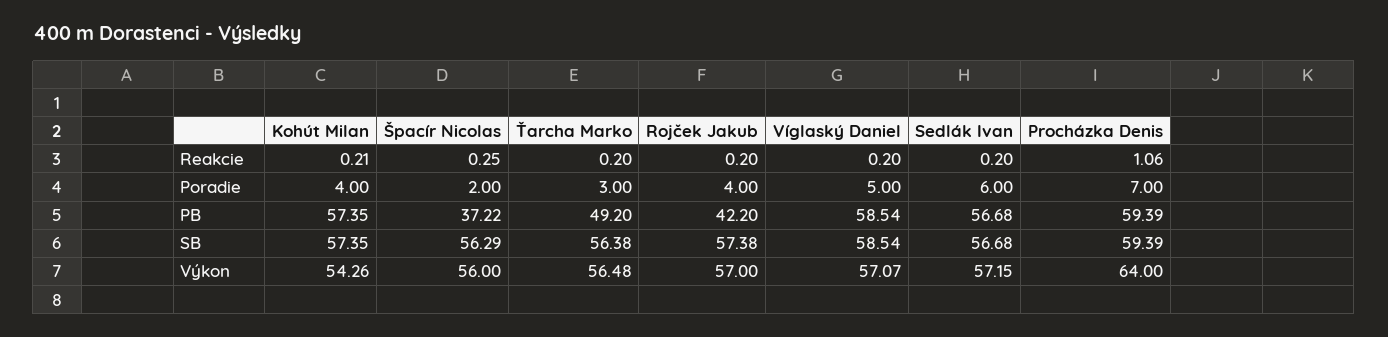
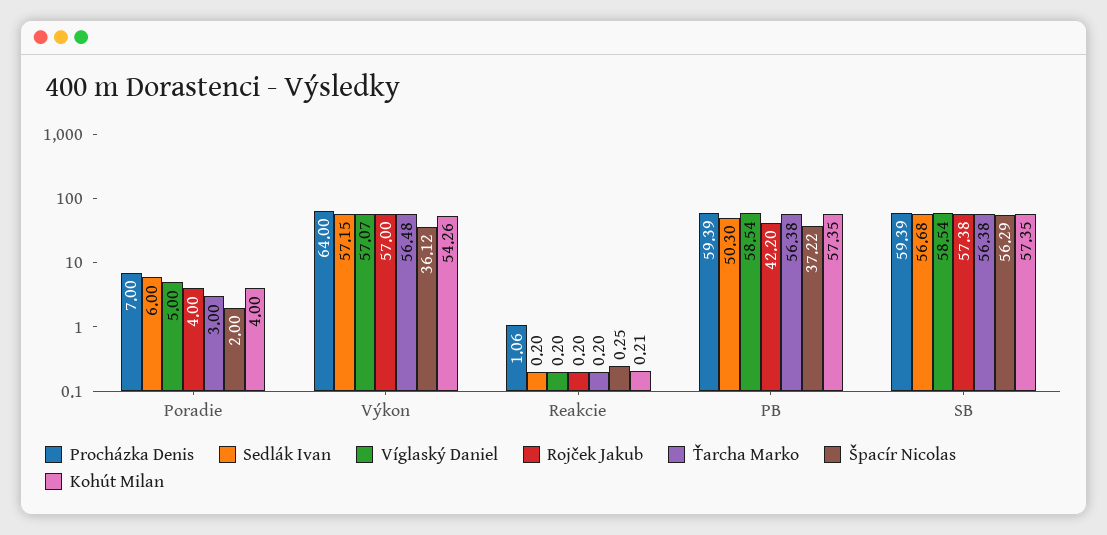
Ťarcha Marko, PB: 49.2 -> 56.38
Sedlák Ivan, PB: 56.68 -> 50.3
Špacír Nicolas, Výkon: 56 -> 36.12

